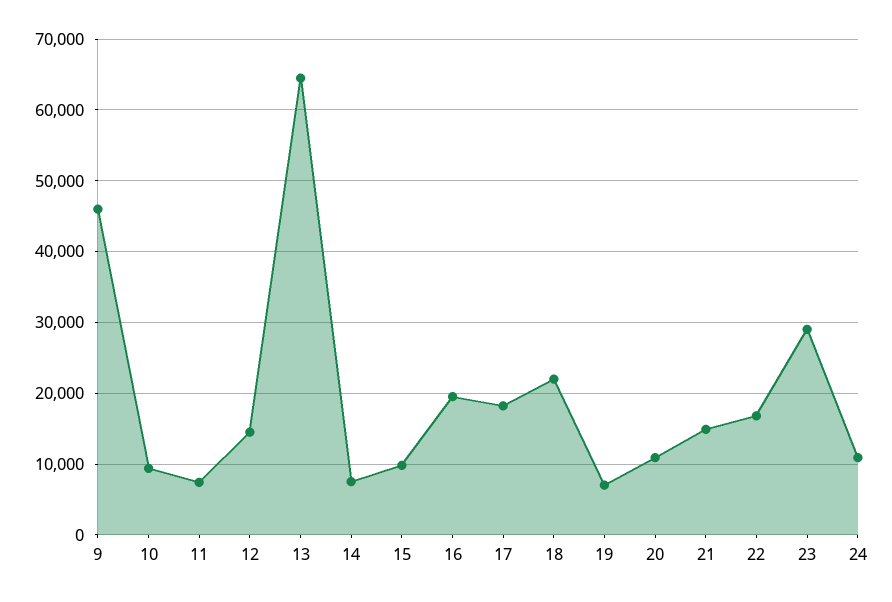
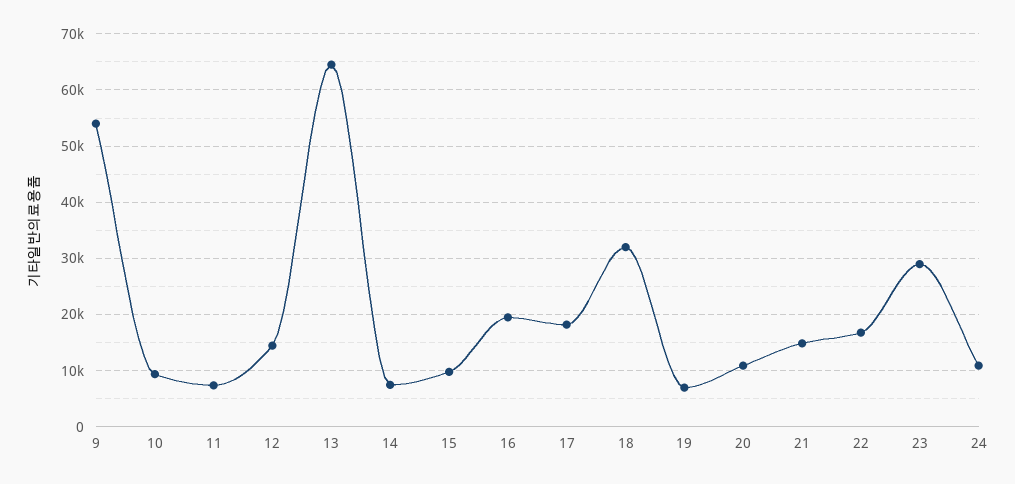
9: 46000 -> 54000
18: 22000 -> 32000

